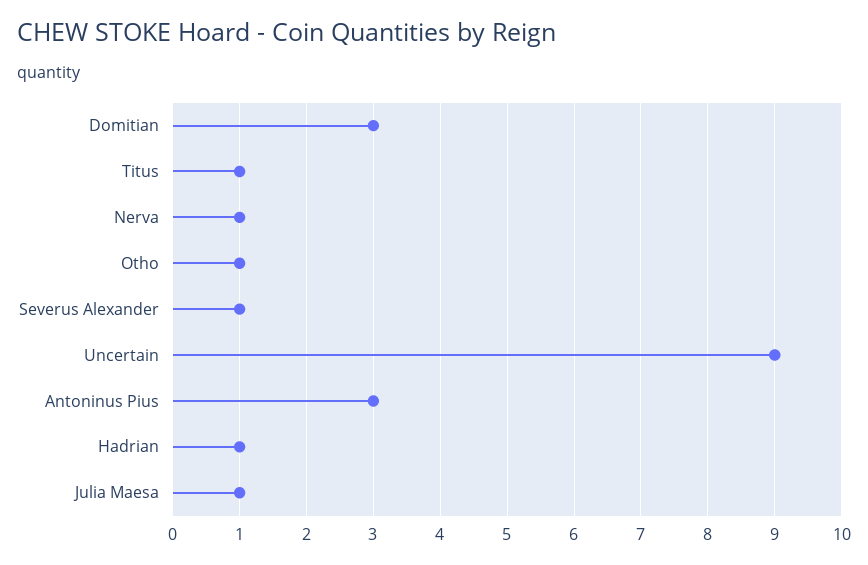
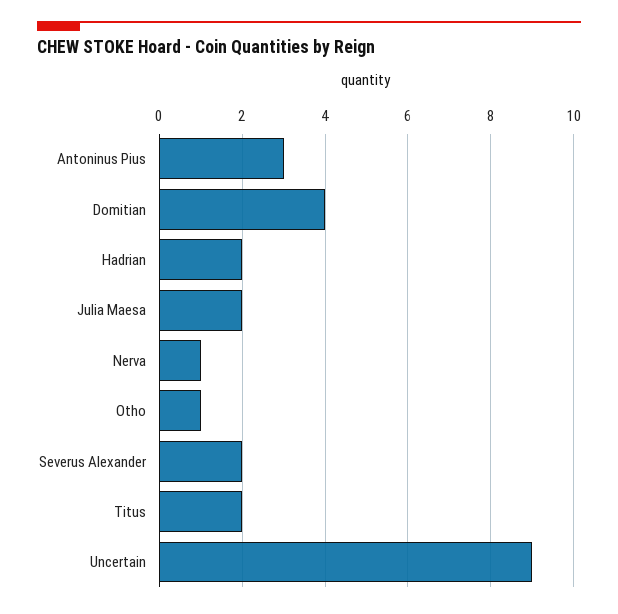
Domitian: 3 -> 4
Titus: 1 -> 2
Severus Alexander: 1 -> 2
Hadrian: 1 -> 2
Julia Maesa: 1 -> 2

